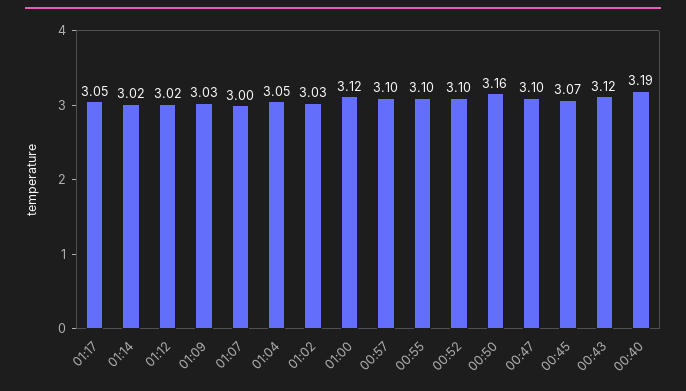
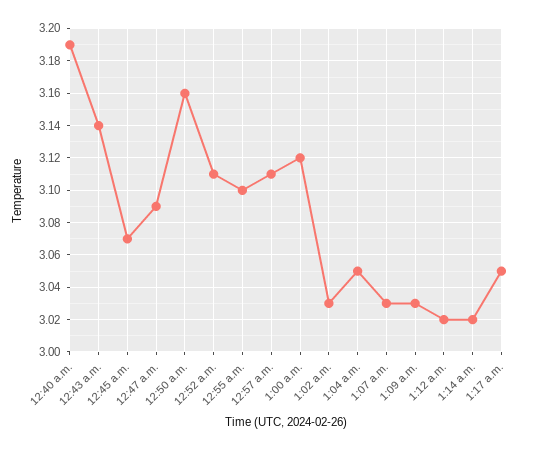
01:07: 3 -> 3.03
00:57: 3.1 -> 3.11
00:52: 3.1 -> 3.11
00:47: 3.1 -> 3.09
00:43: 3.12 -> 3.14

